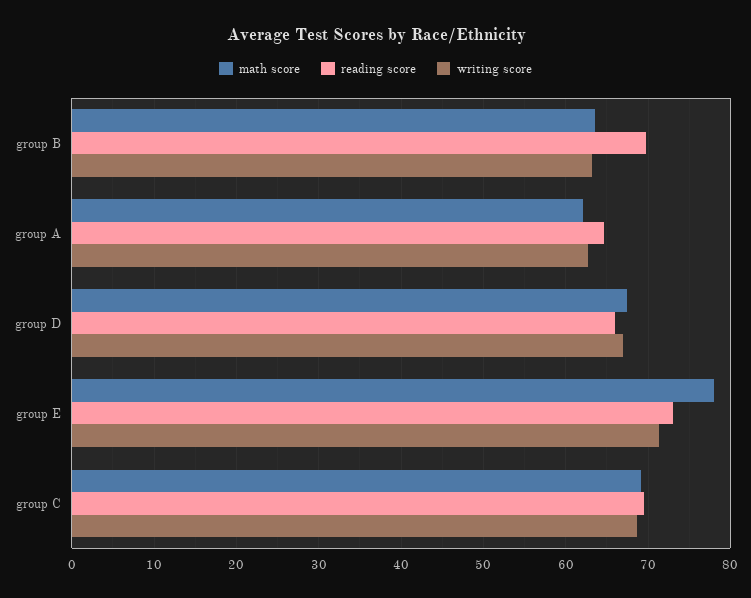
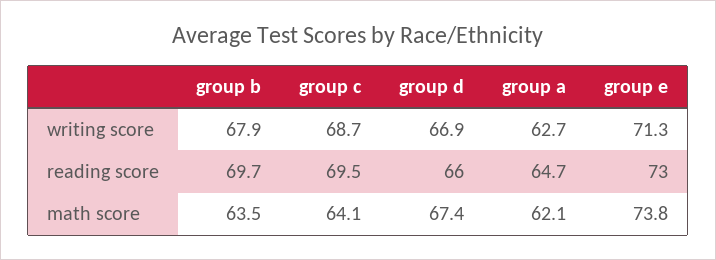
writing score, group B: 63 -> 67.9
math score, group E: 78 -> 73.8
math score, group C: 69 -> 64.1

